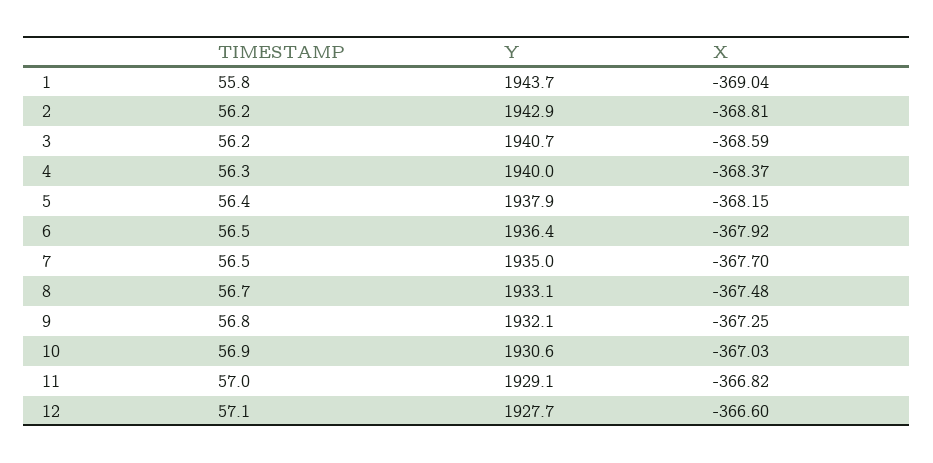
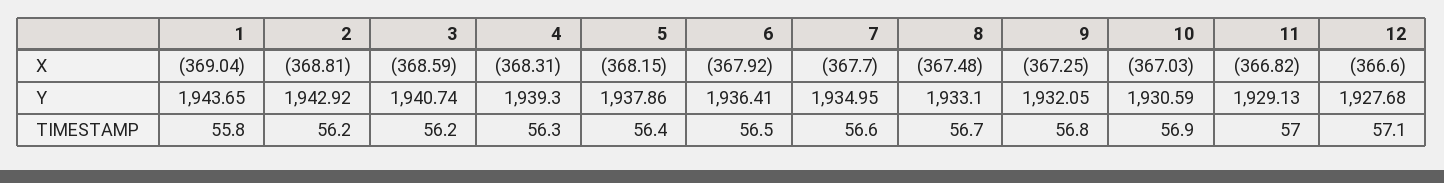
Y, 4: 1940 -> 1939.3
X, 4: -368.37 -> -368.31
TIMESTAMP, 7: 56.5 -> 56.6

